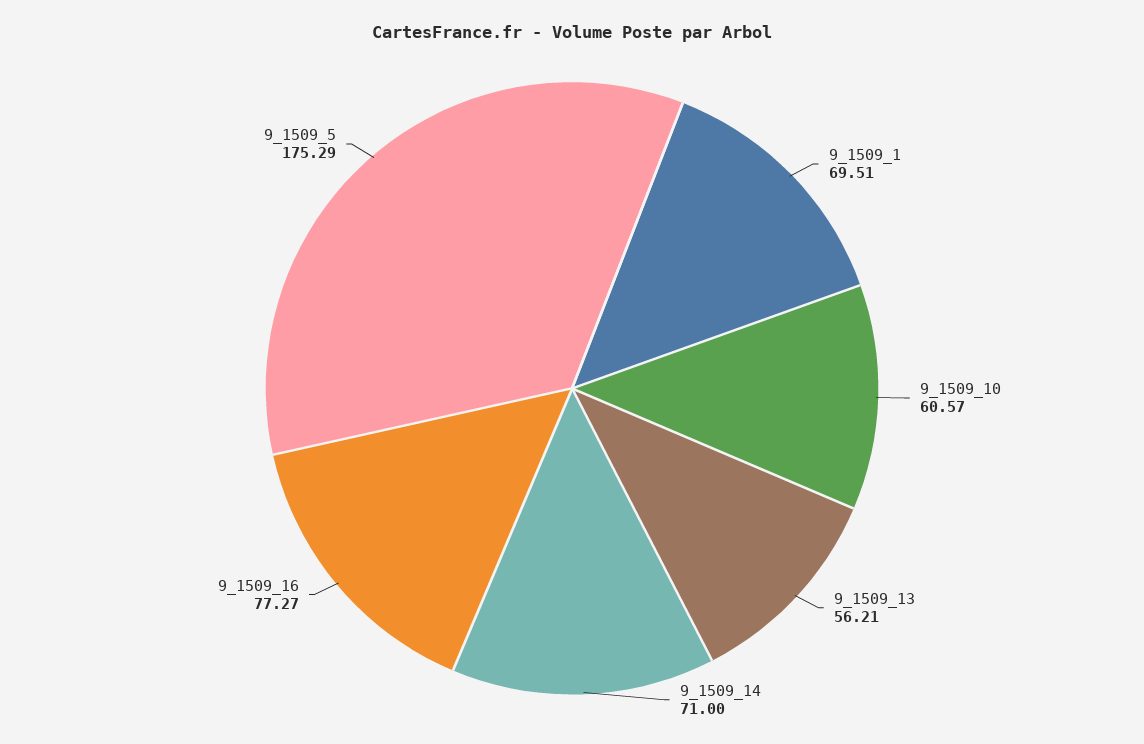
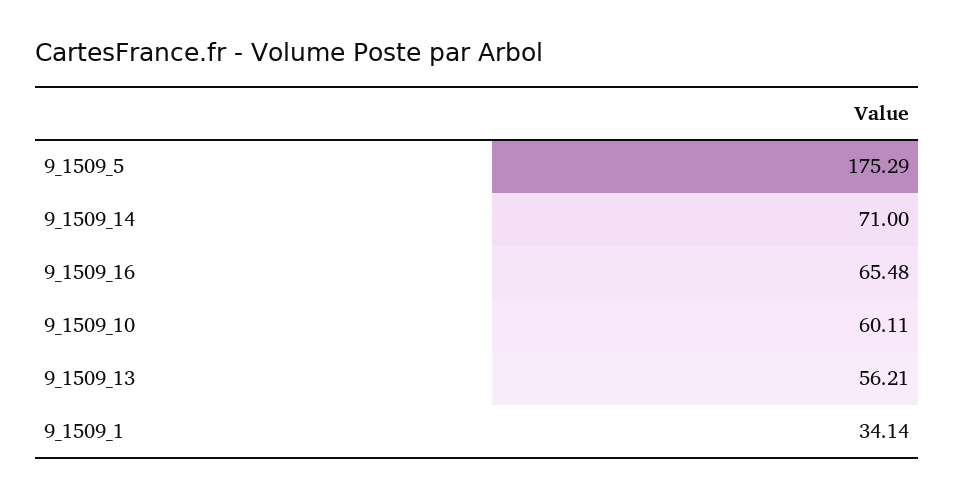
9_1509_1: 69.51 -> 34.14
9_1509_10: 60.57 -> 60.11
9_1509_16: 77.27 -> 65.48

